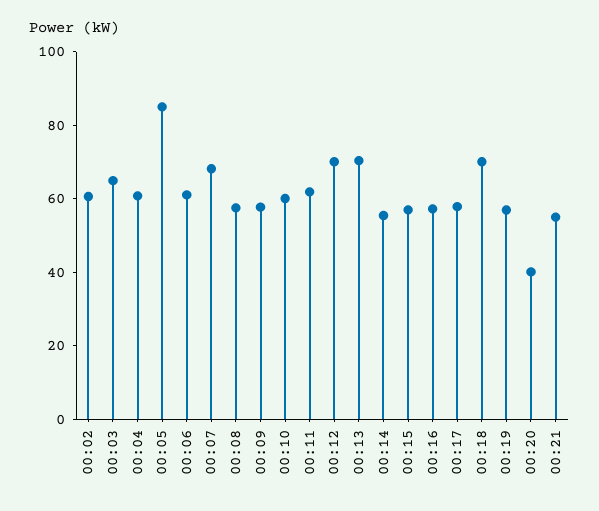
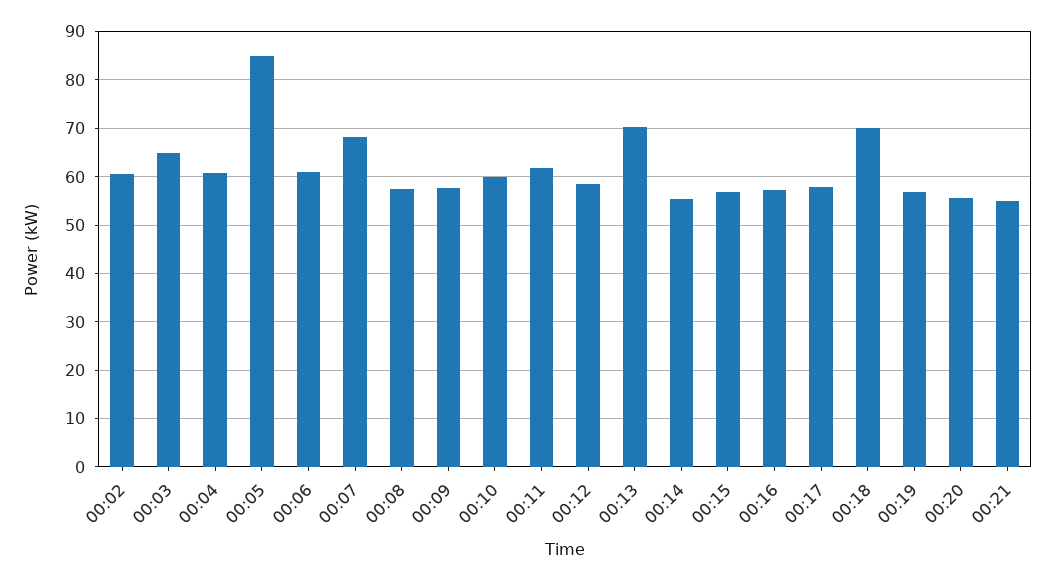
00:12: 70 -> 58
00:20: 40 -> 56

